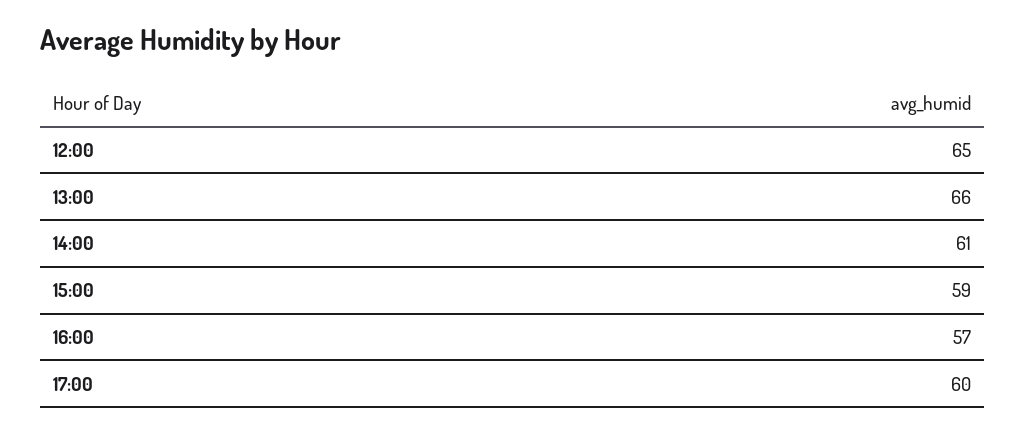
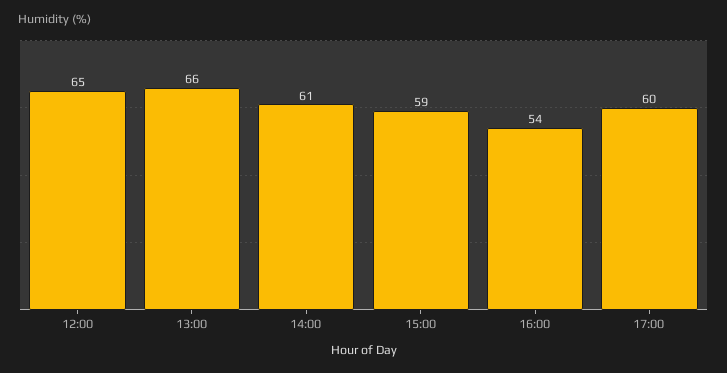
16:00: 57 -> 54

